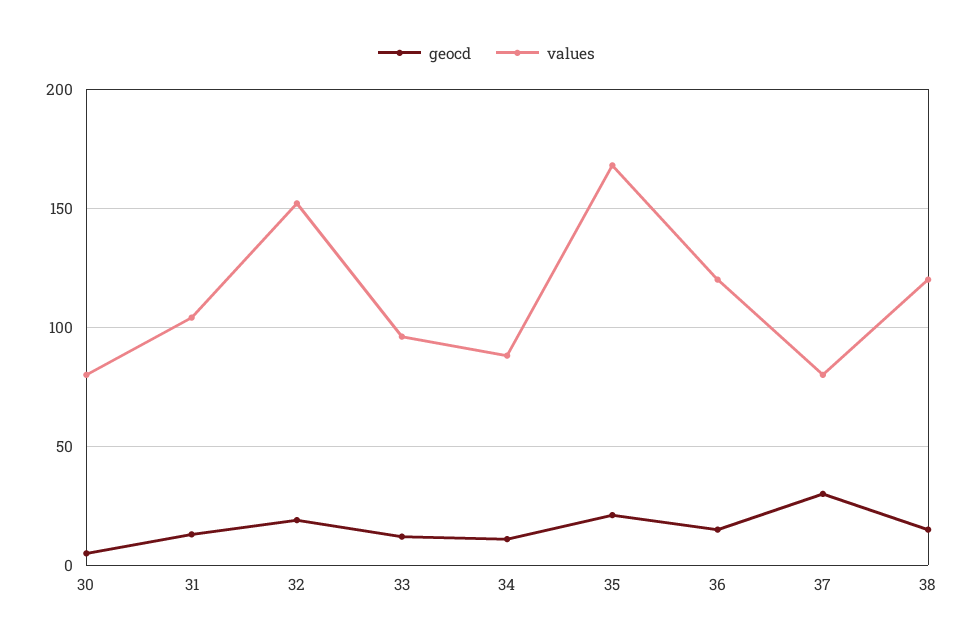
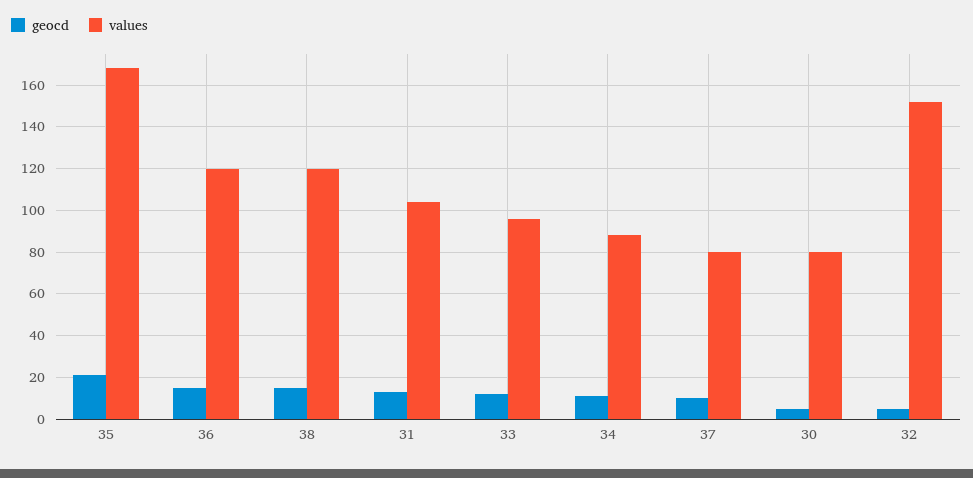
geocd, 32: 20 -> 5
geocd, 37: 30 -> 10

